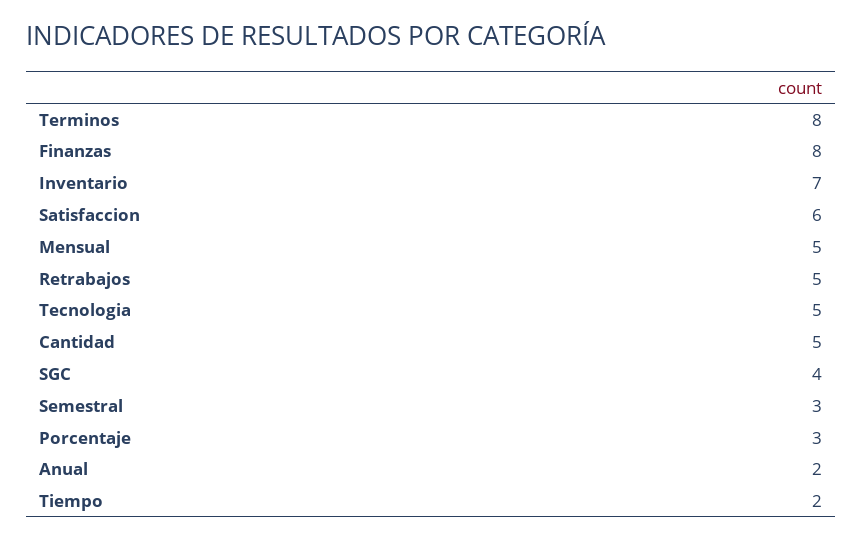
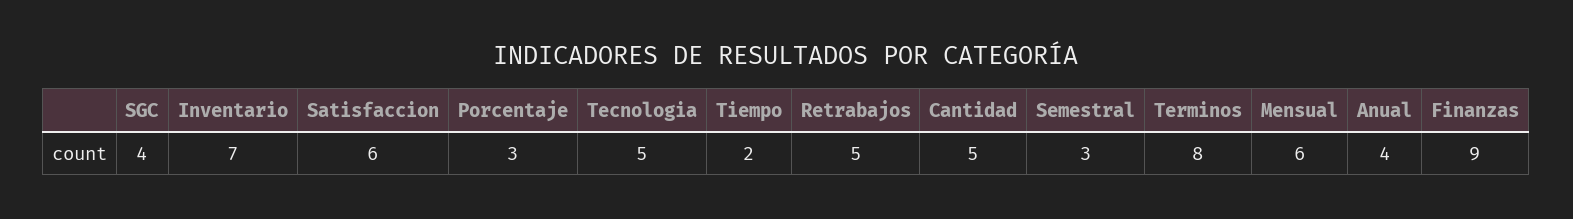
Finanzas: 8 -> 9
Mensual: 5 -> 6
Anual: 2 -> 4

